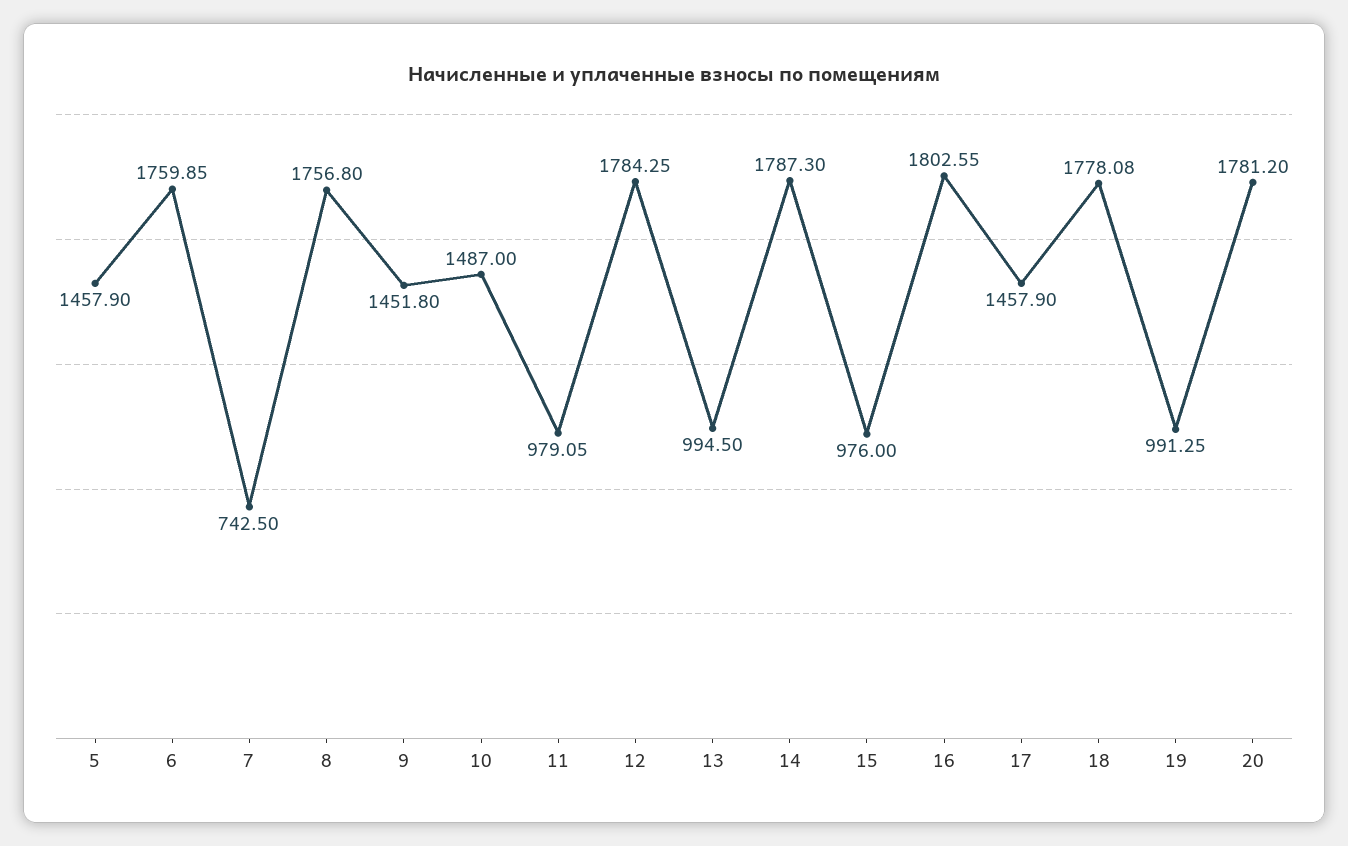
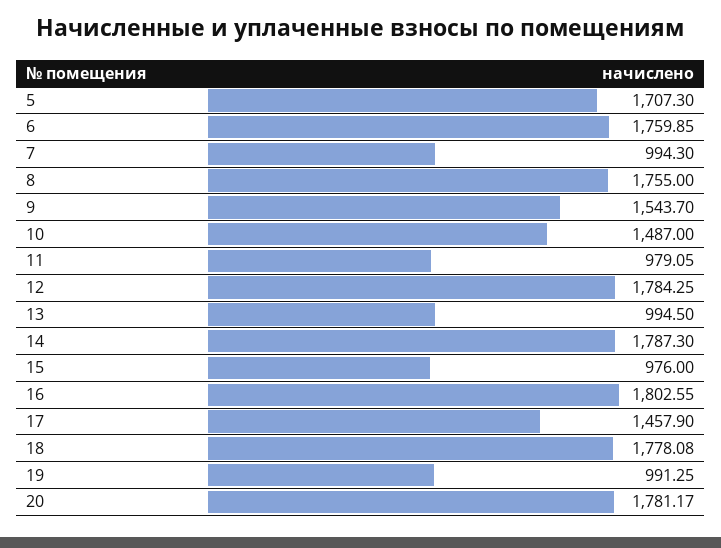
5: 1457.9 -> 1707.3
7: 742.5 -> 994.3
8: 1756.8 -> 1755
9: 1451.8 -> 1543.7
20: 1781.2 -> 1781.17

